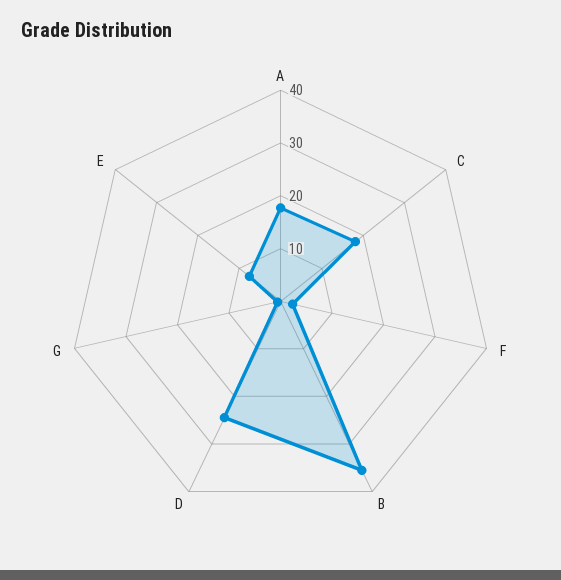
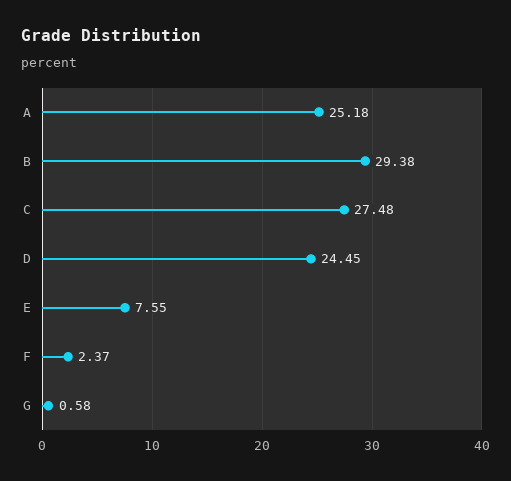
A: 18 -> 25.18
C: 18 -> 27.48
B: 36 -> 29.38

